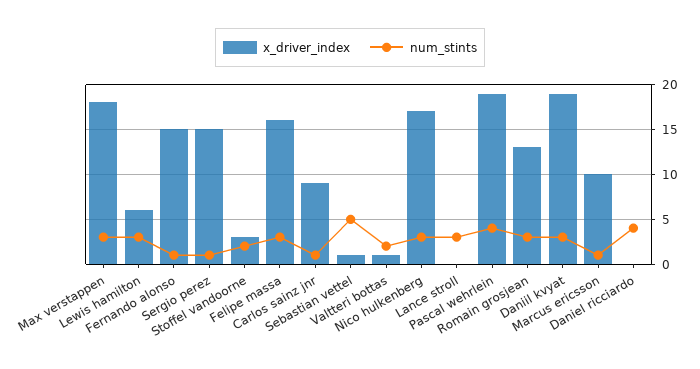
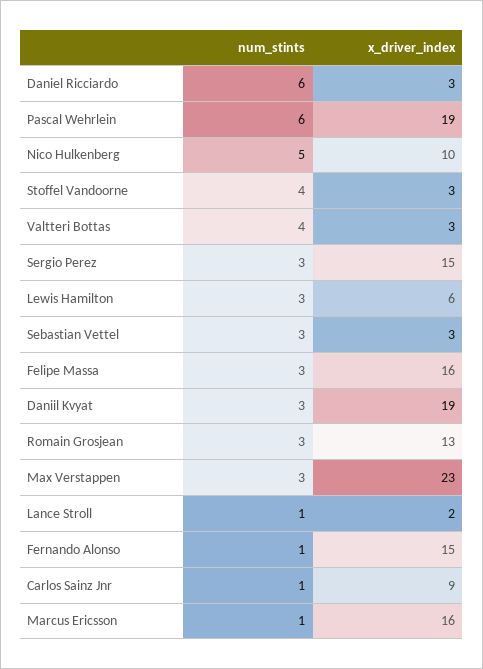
x_driver_index, Max verstappen: 18 -> 23
num_stints, Sergio perez: 1 -> 3
num_stints, Stoffel vandoorne: 2 -> 4
x_driver_index, Sebastian vettel: 1 -> 3
num_stints, Sebastian vettel: 5 -> 3
x_driver_index, Valtteri bottas: 1 -> 3
num_stints, Valtteri bottas: 2 -> 4
x_driver_index, Nico hulkenberg: 17 -> 10
num_stints, Nico hulkenberg: 3 -> 5
x_driver_index, Lance stroll: 0 -> 2
num_stints, Lance stroll: 3 -> 1
num_stints, Pascal wehrlein: 4 -> 6
x_driver_index, Marcus ericsson: 10 -> 16
x_driver_index, Daniel ricciardo: 0 -> 3
num_stints, Daniel ricciardo: 4 -> 6

